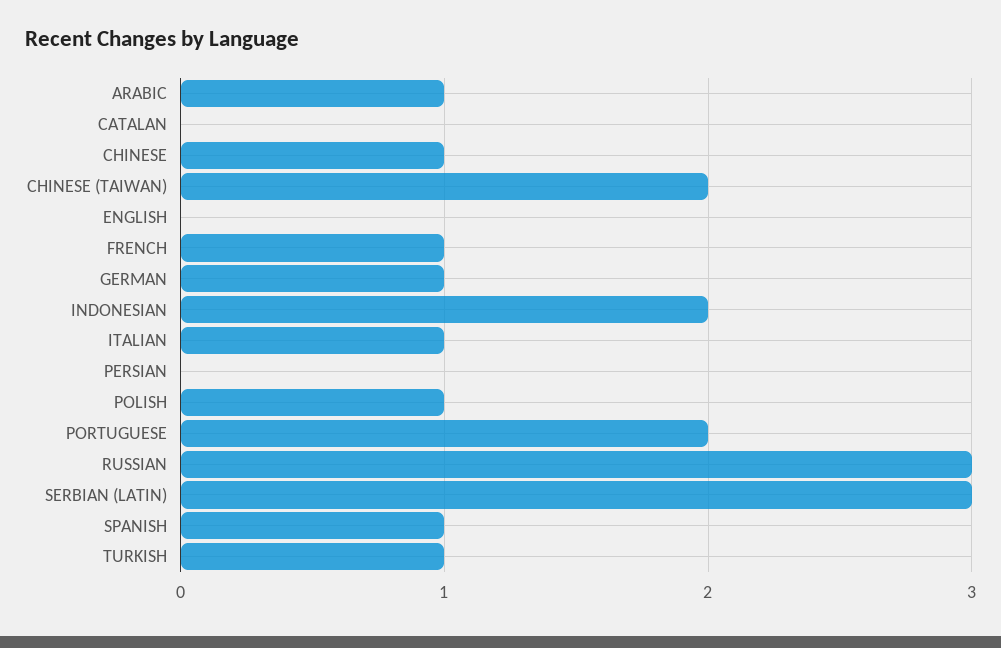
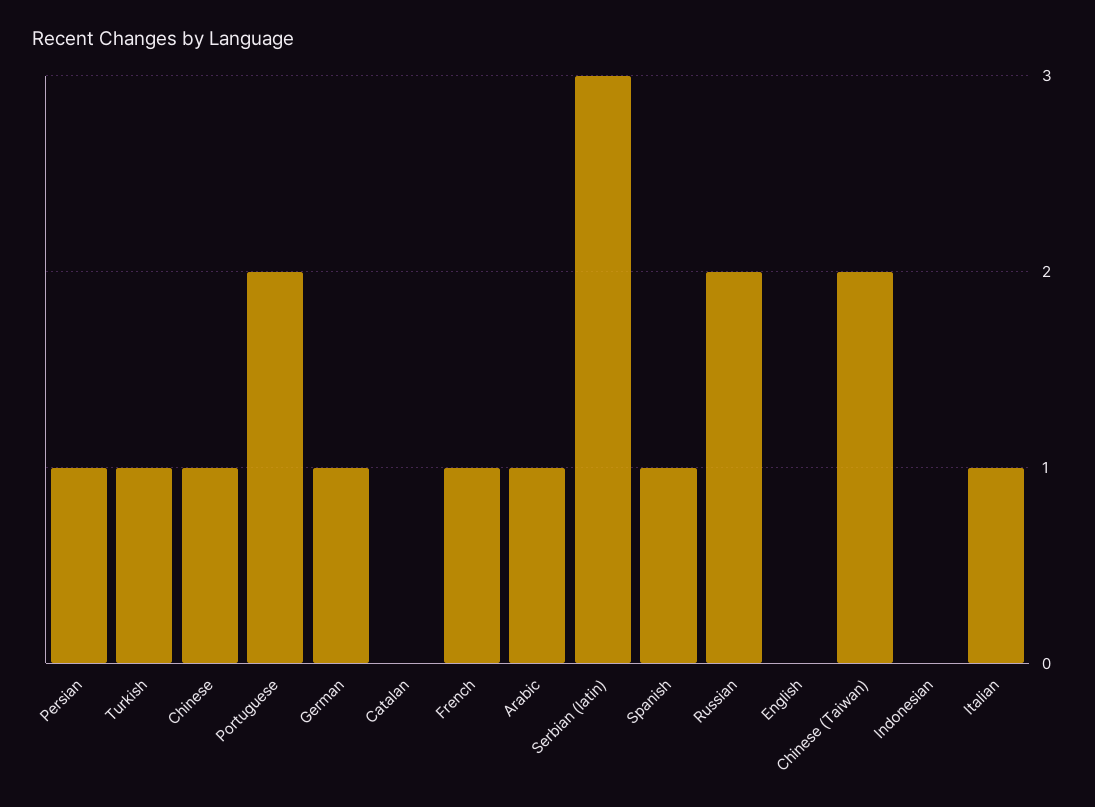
INDONESIAN: 2 -> 0
PERSIAN: 0 -> 1
POLISH: 1 -> none
RUSSIAN: 3 -> 2

